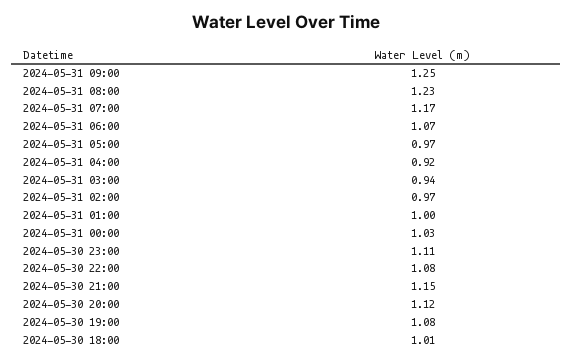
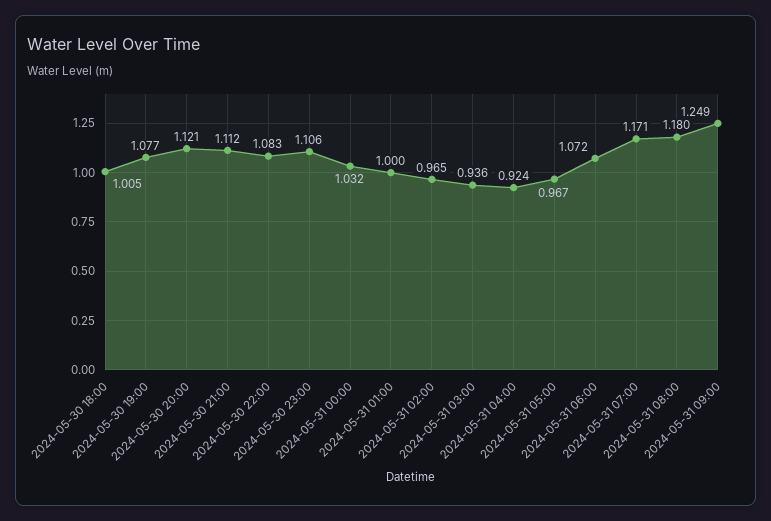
2024-05-31 08:00: 1.23 -> 1.18
2024-05-30 21:00: 1.15 -> 1.112

